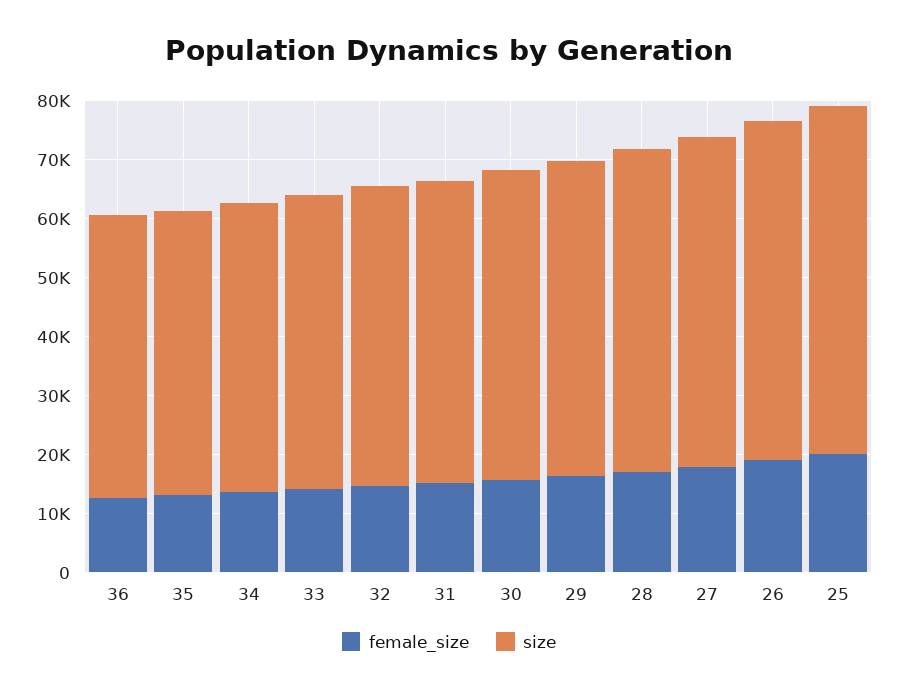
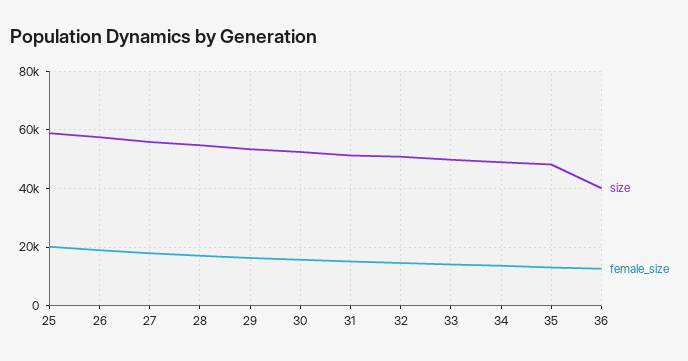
size, 36: 48000 -> 40000

